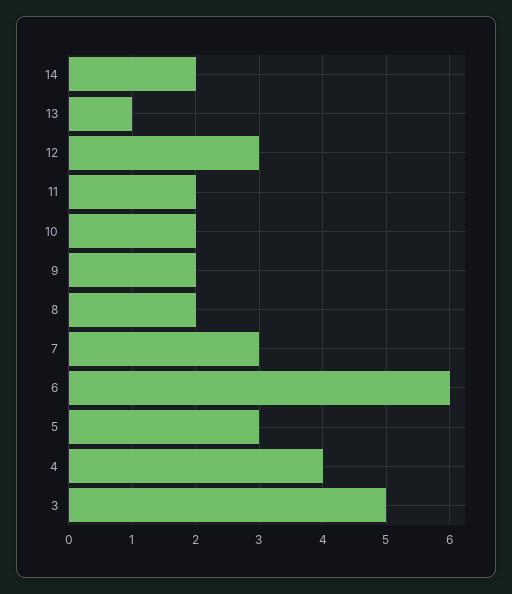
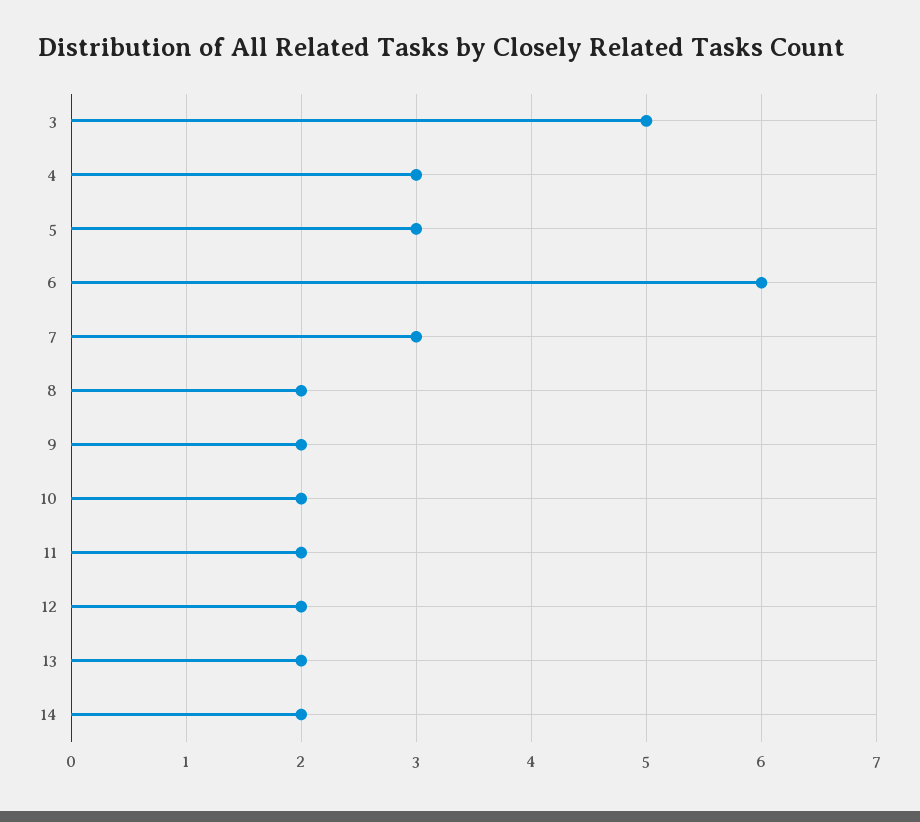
13: 1 -> 2
12: 3 -> 2
4: 4 -> 3

